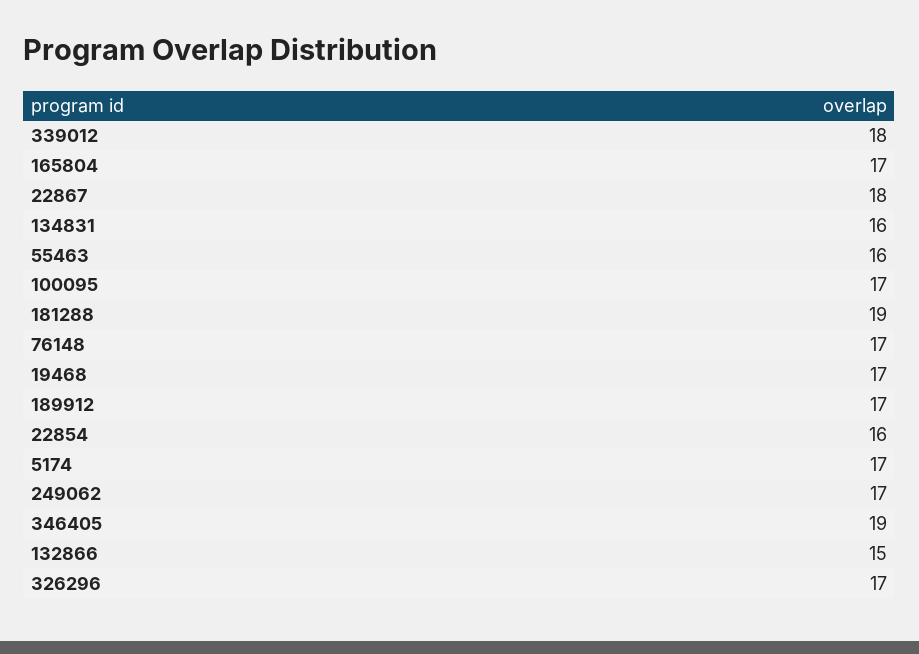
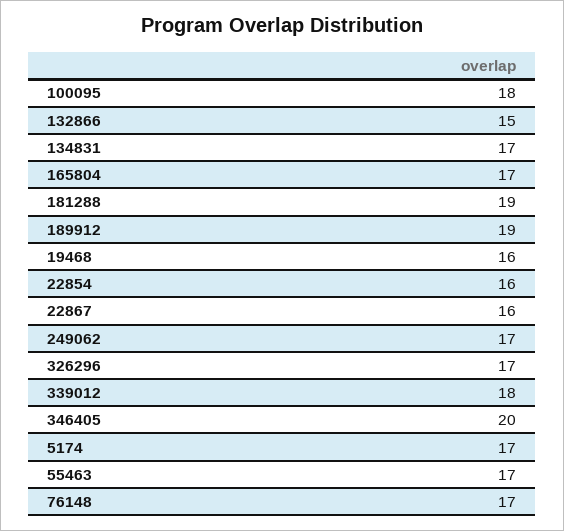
22867: 18 -> 16
134831: 16 -> 17
55463: 16 -> 17
100095: 17 -> 18
19468: 17 -> 16
189912: 17 -> 19
346405: 19 -> 20

